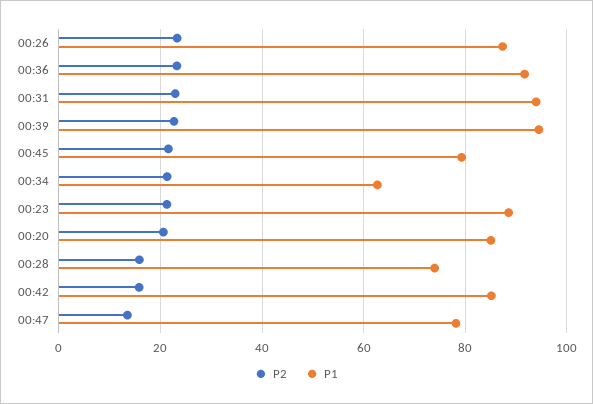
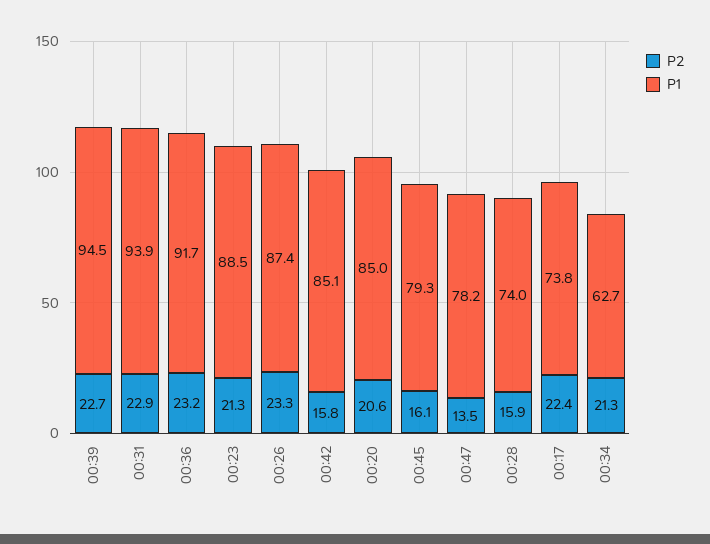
P2, 00:45: 22 -> 16.1
P2, 00:17: none -> 22.4
P1, 00:17: none -> 73.8

